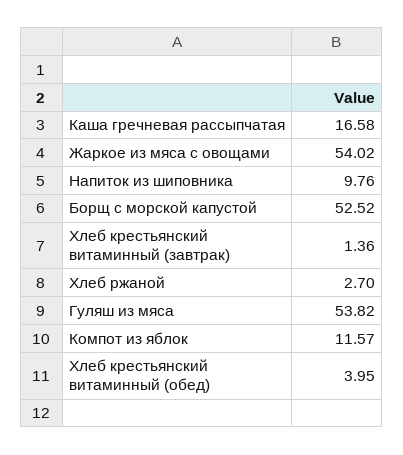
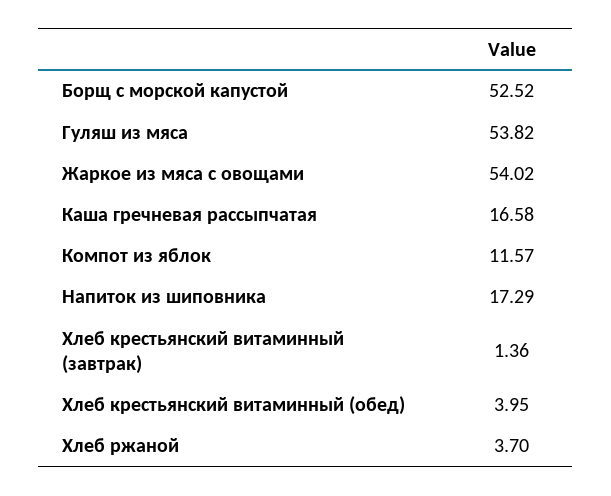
Напиток из шиповника: 9.76 -> 17.29
Хлеб ржаной: 2.7 -> 3.7

